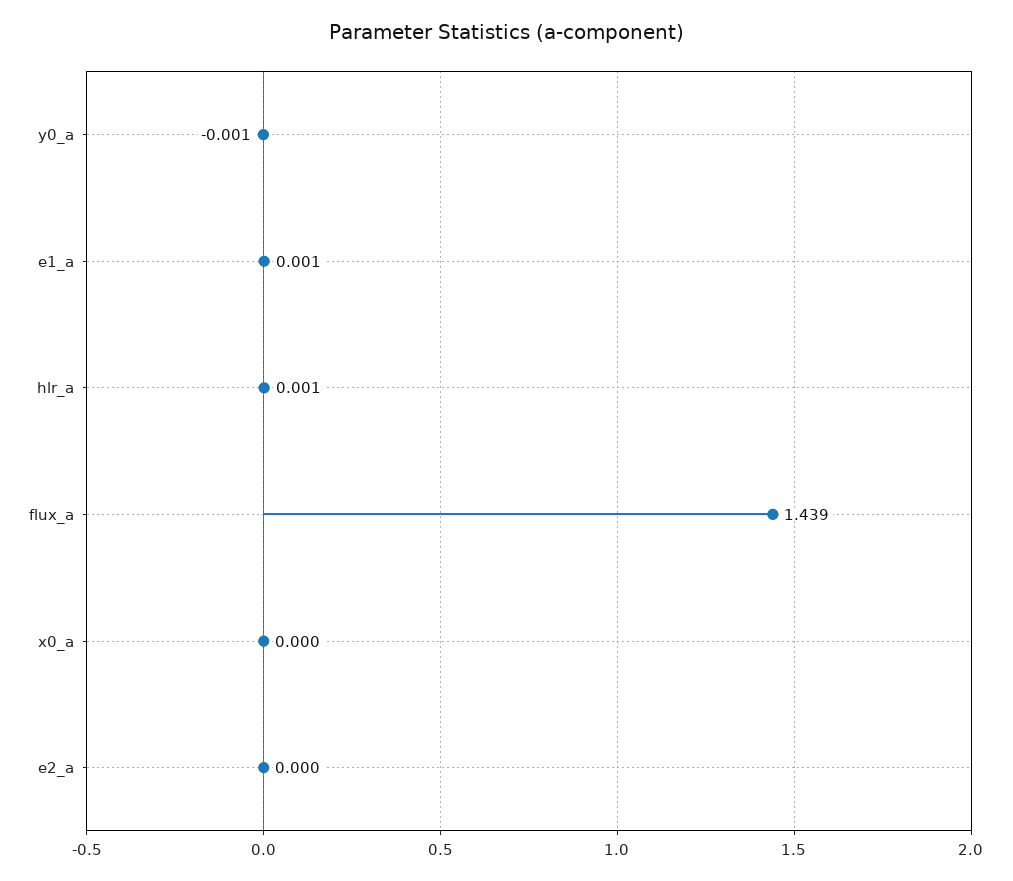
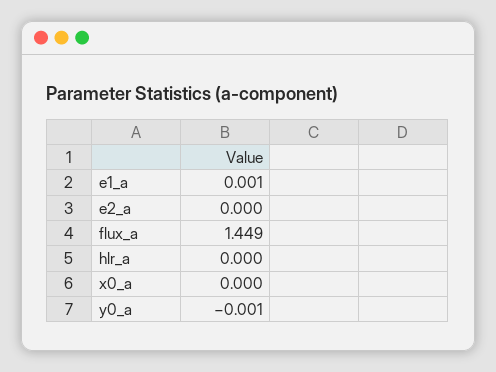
hlr_a: 0.001 -> 0
flux_a: 1.439 -> 1.449

